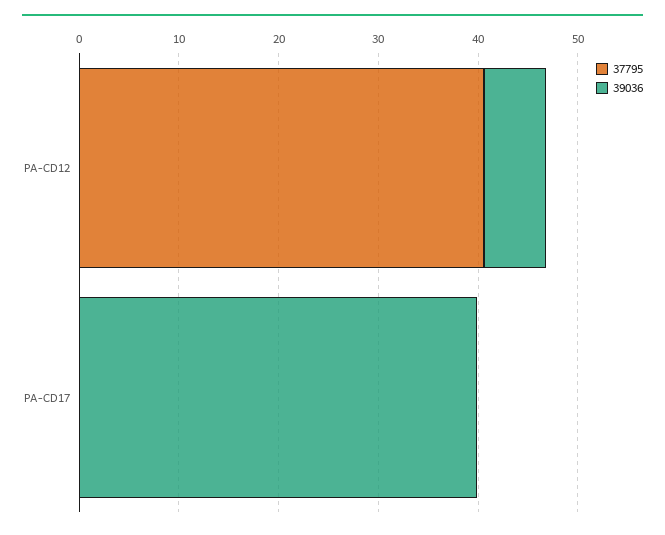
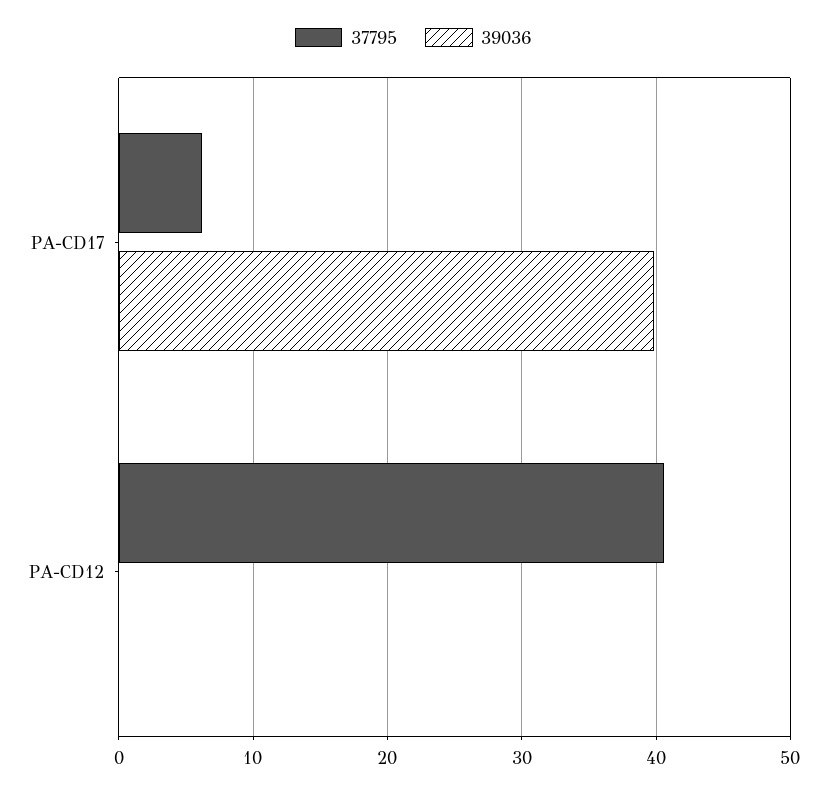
39036, PA-CD12: 6 -> 0
37795, PA-CD17: 0 -> 6

